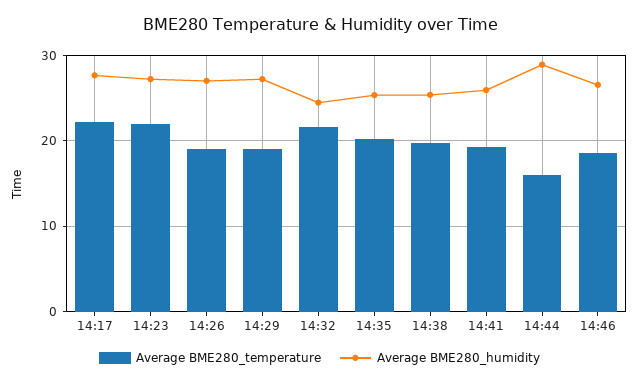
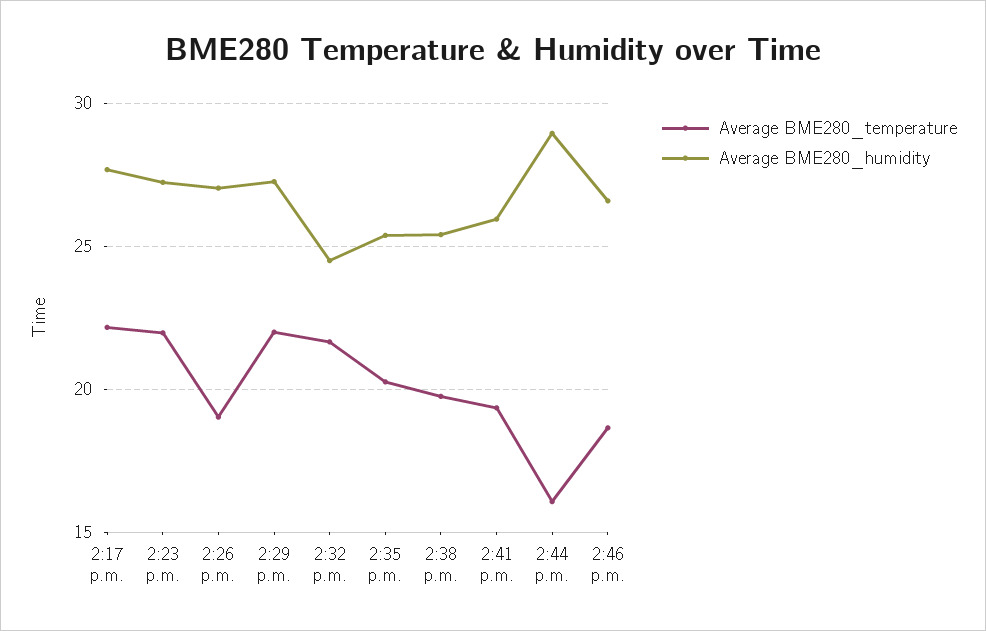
Average BME280_temperature, 14:29: 19 -> 22

